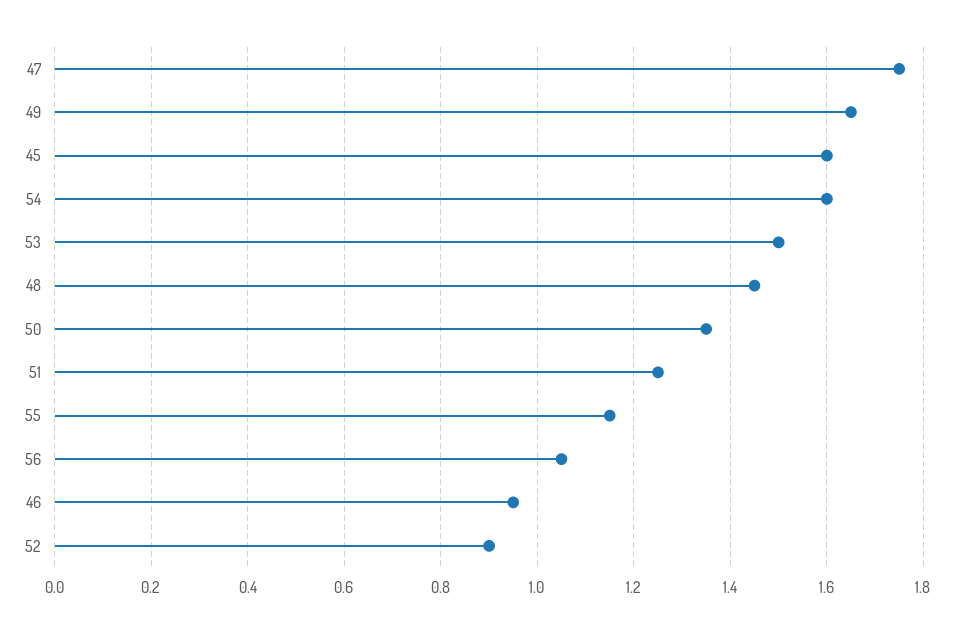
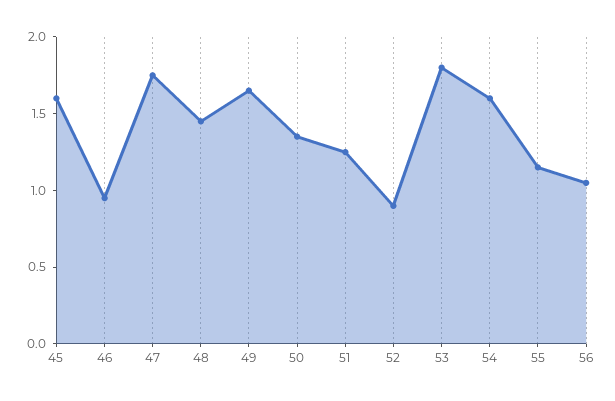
53: 1.5 -> 1.8

